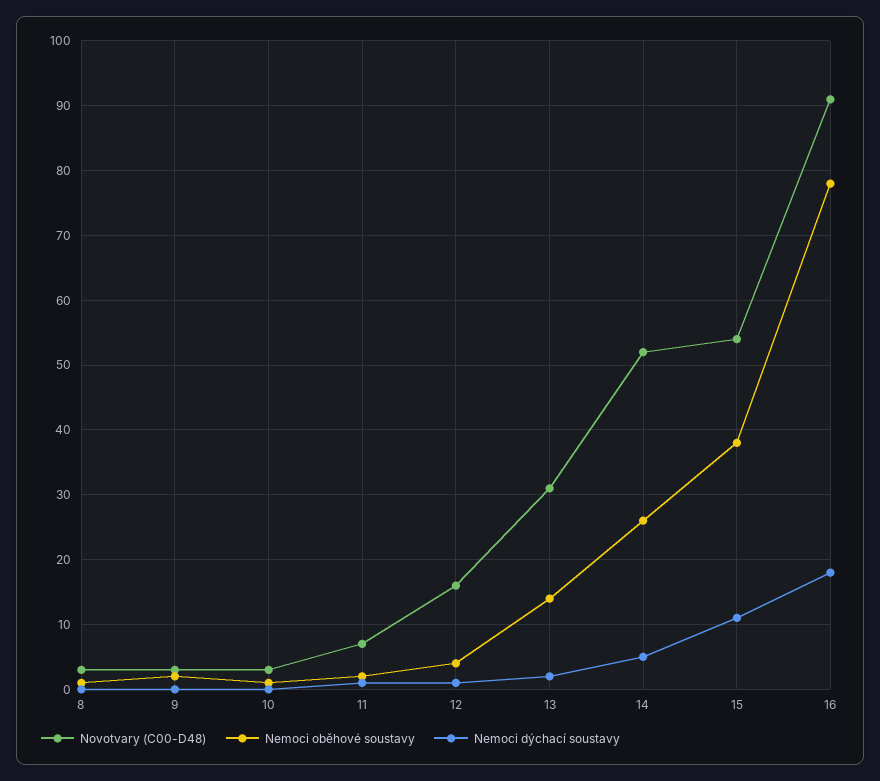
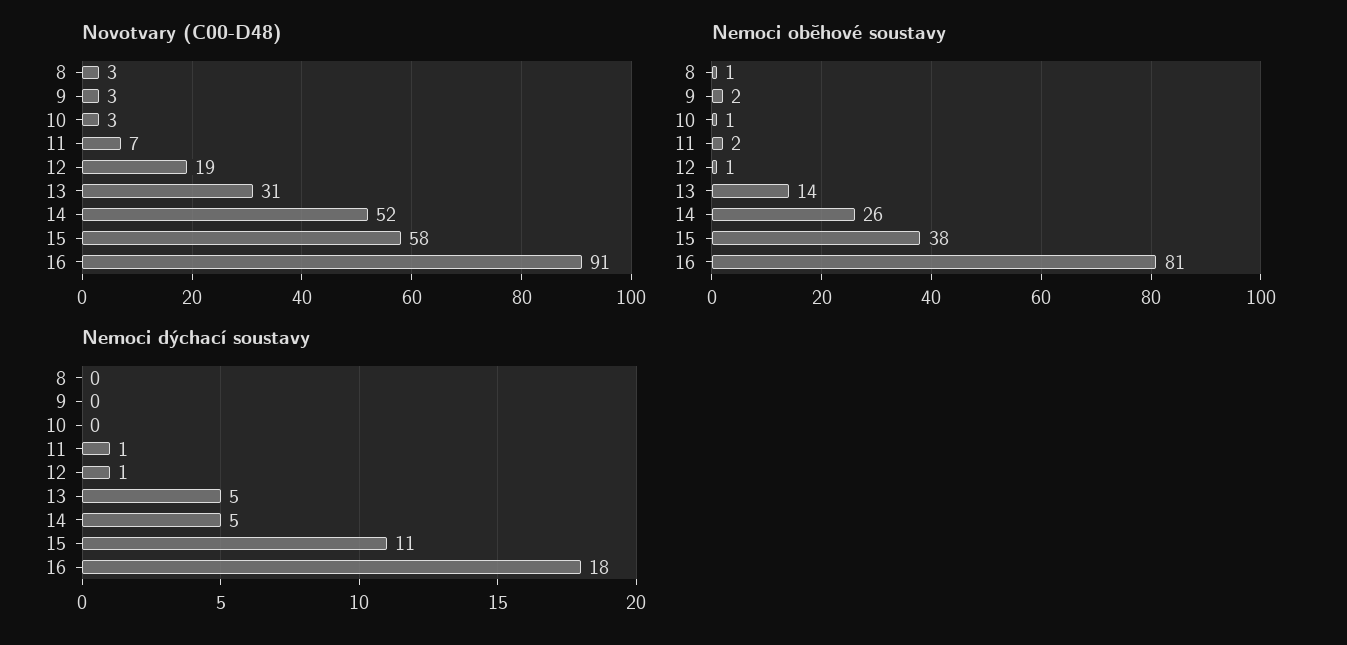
Novotvary (C00-D48), 12: 16 -> 19
Nemoci oběhové soustavy, 12: 4 -> 1
Nemoci dýchací soustavy, 13: 2 -> 5
Novotvary (C00-D48), 15: 54 -> 58
Nemoci oběhové soustavy, 16: 78 -> 81

